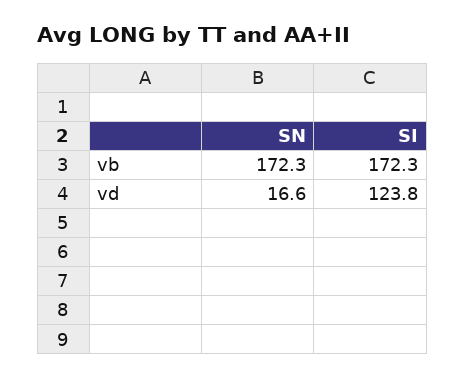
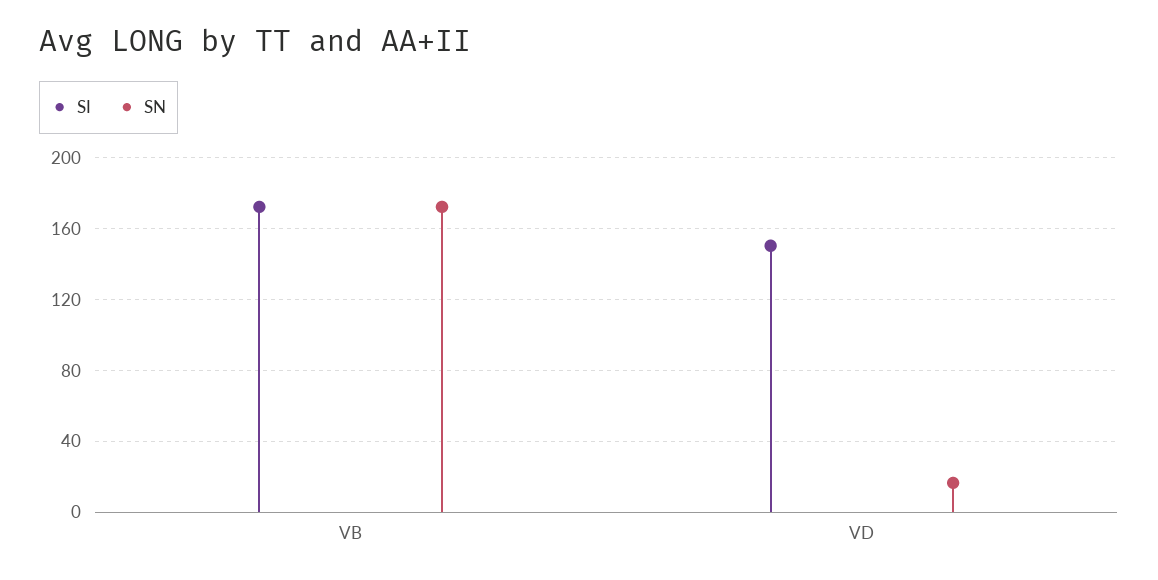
SI, vd: 123.8 -> 150

